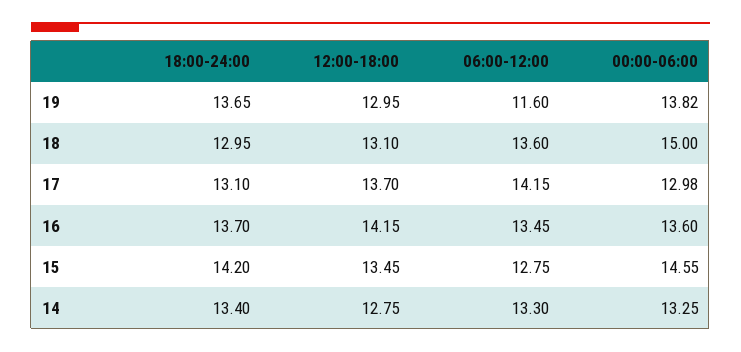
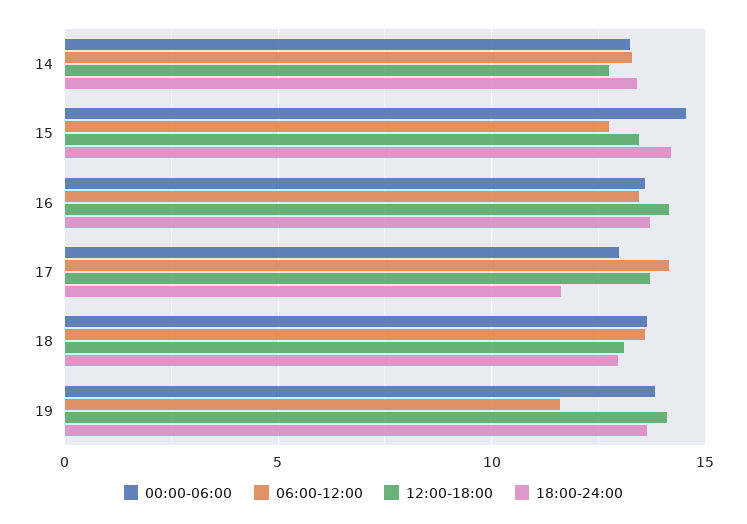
12:00-18:00, 19: 12.95 -> 14
00:00-06:00, 18: 15 -> 13.5
18:00-24:00, 17: 13.1 -> 11.5

